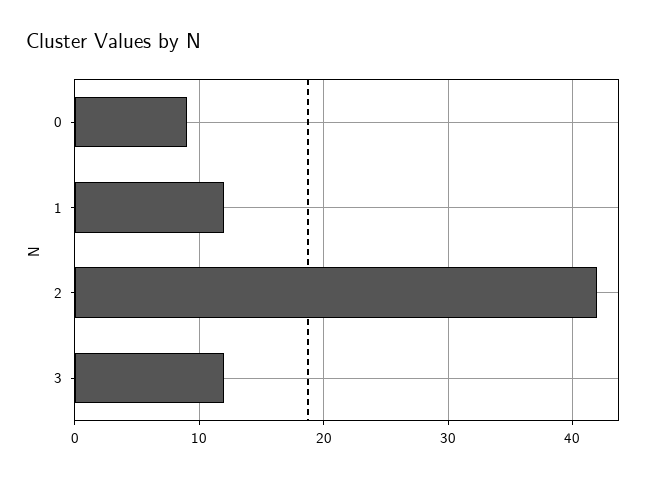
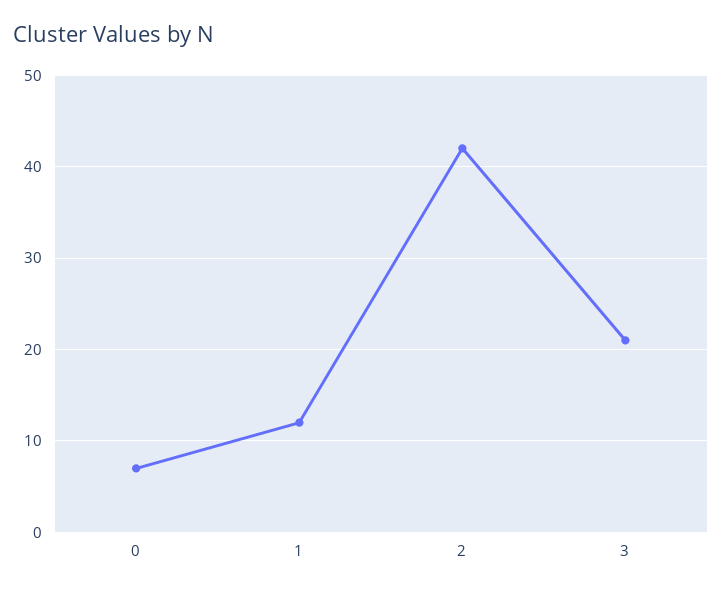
0: 9 -> 7
3: 12 -> 21

